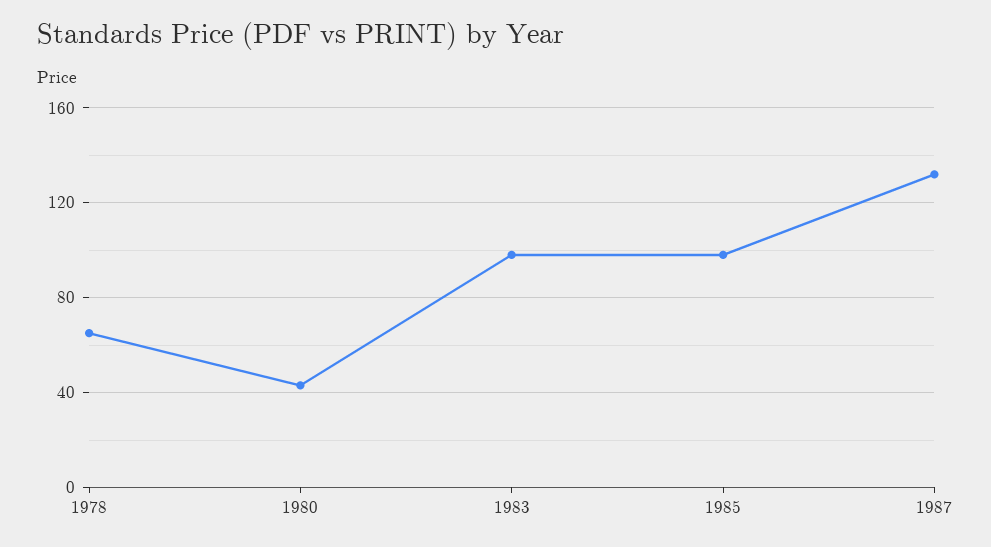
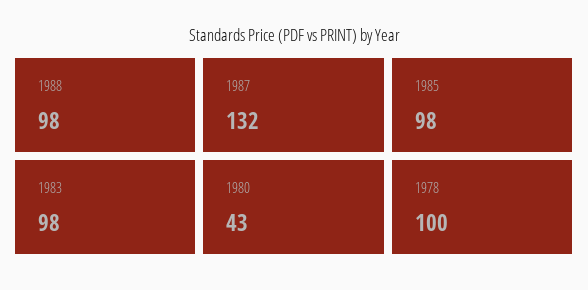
1978: 65 -> 100
1988: none -> 98

